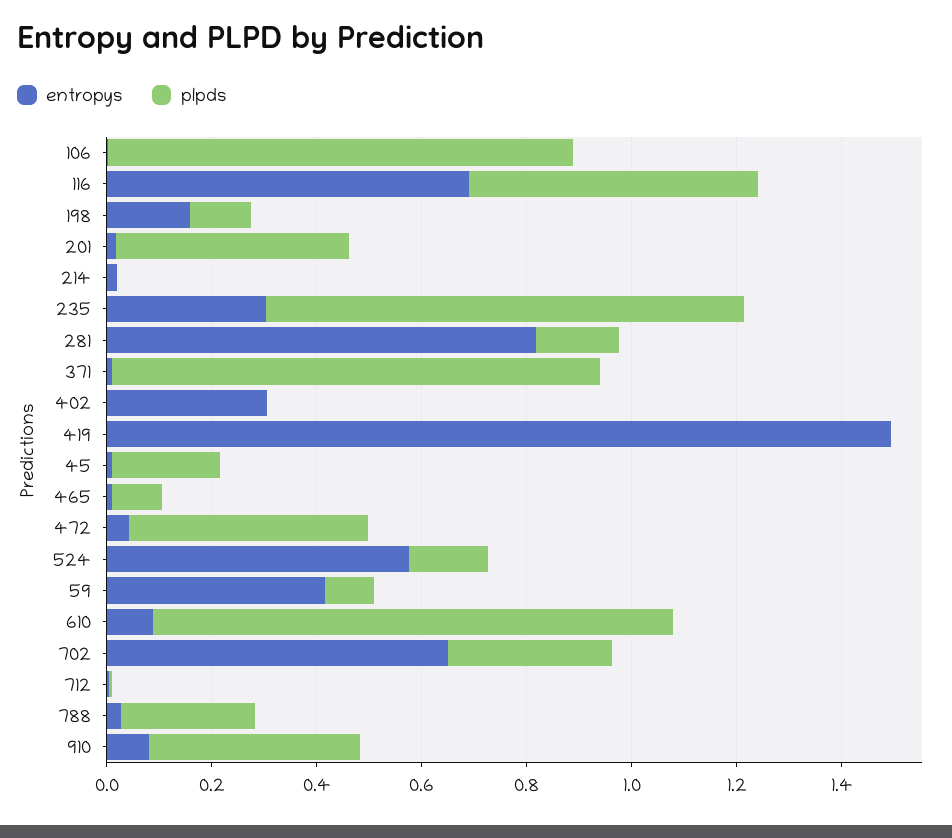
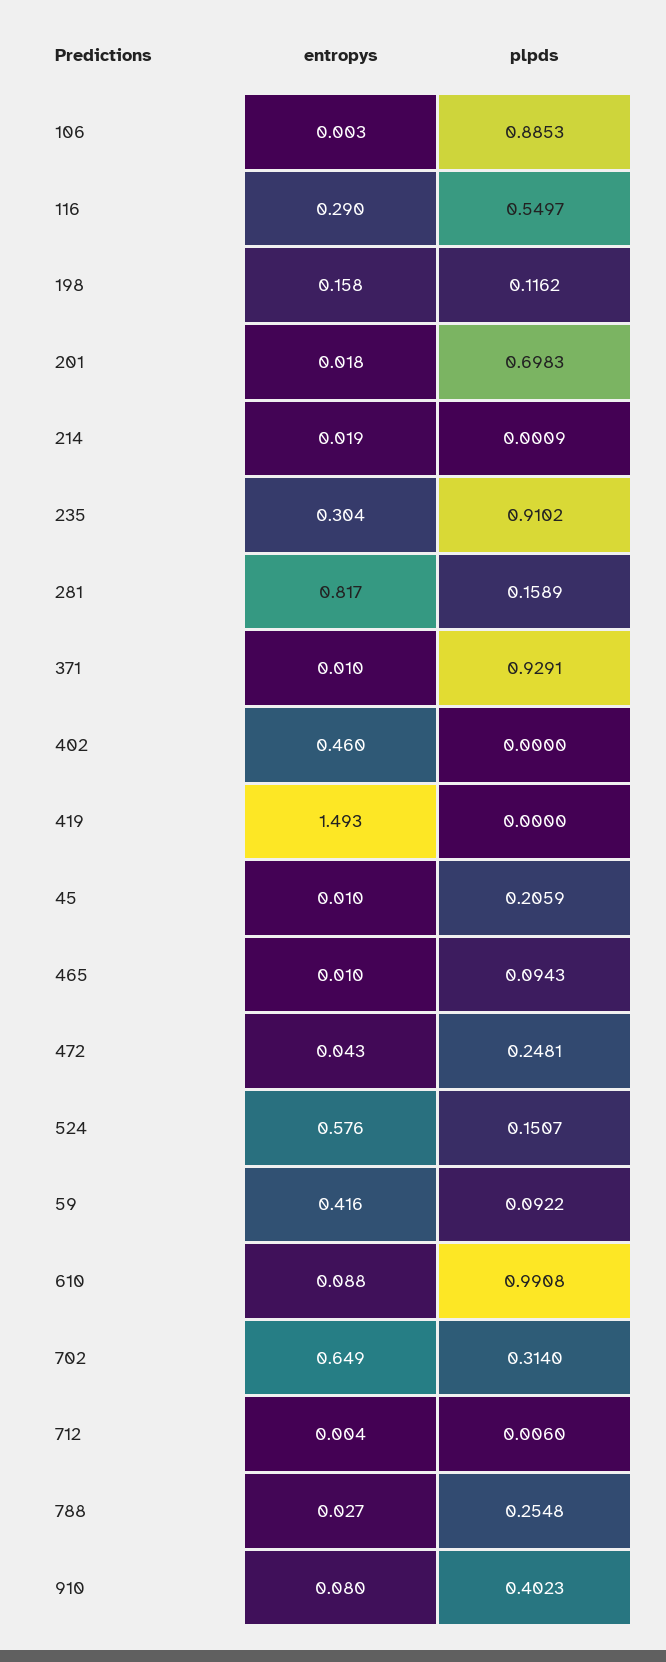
entropys, 116: 0.7 -> 0.29
plpds, 201: 0.45 -> 0.6983
entropys, 402: 0.3 -> 0.46
plpds, 472: 0.45 -> 0.2481

